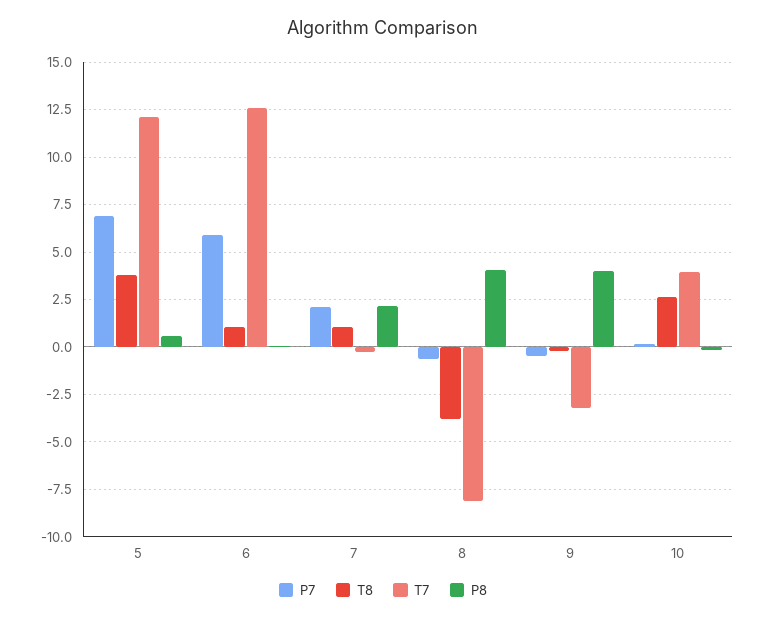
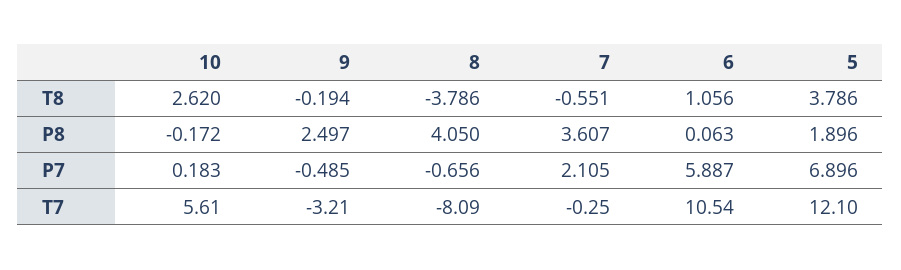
P8, 5: 0.5 -> 1.896
T7, 6: 12.5 -> 10.54
T8, 7: 1 -> -0.551
P8, 7: 2 -> 3.607
P8, 9: 4 -> 2.497
T7, 10: 4 -> 5.61

